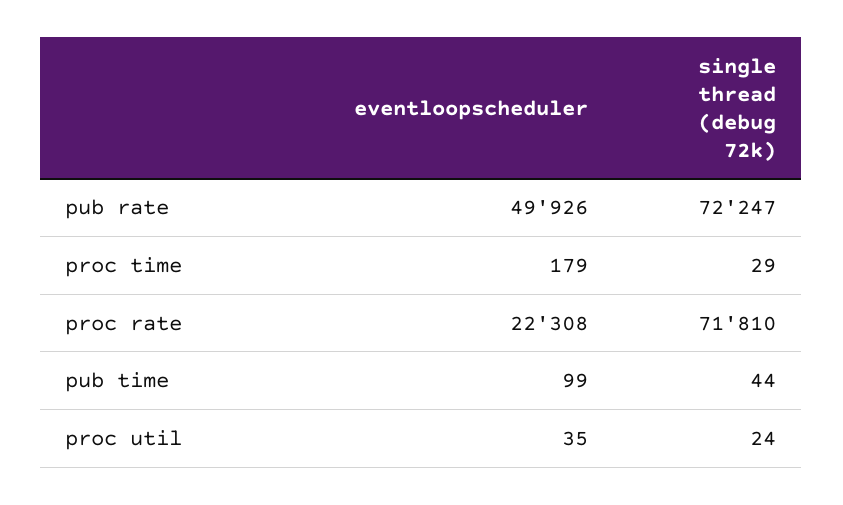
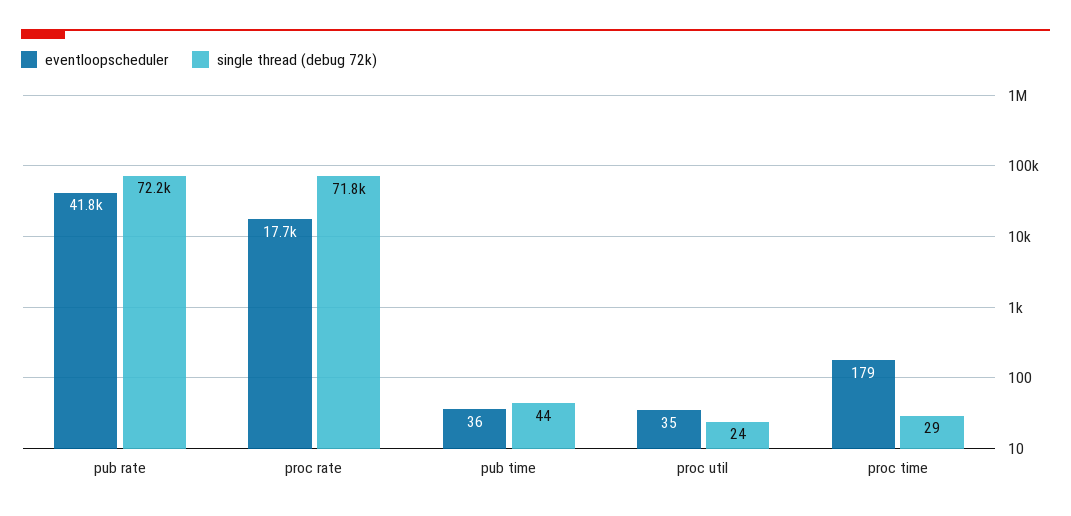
eventloopscheduler, pub rate: 49926 -> 41800
eventloopscheduler, proc rate: 22308 -> 17700
eventloopscheduler, pub time: 99 -> 36

